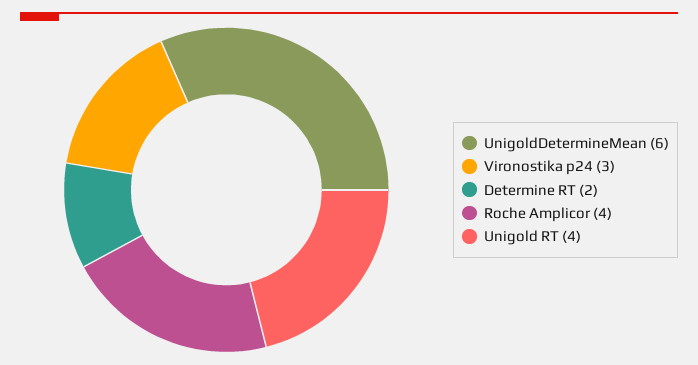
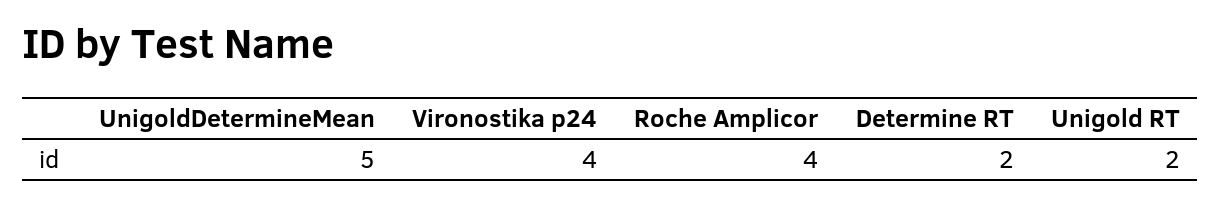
UnigoldDetermineMean: 6 -> 5
Vironostika p24: 3 -> 4
Unigold RT: 4 -> 2

